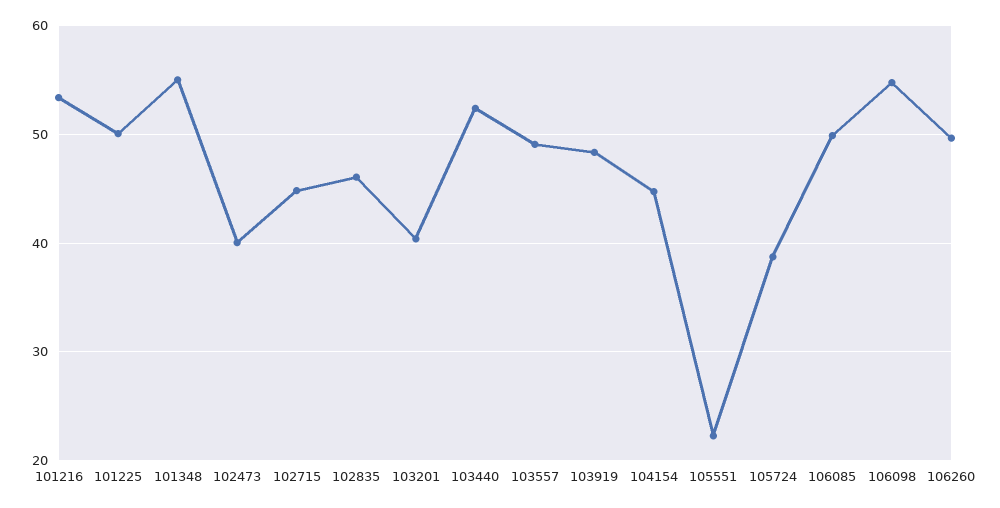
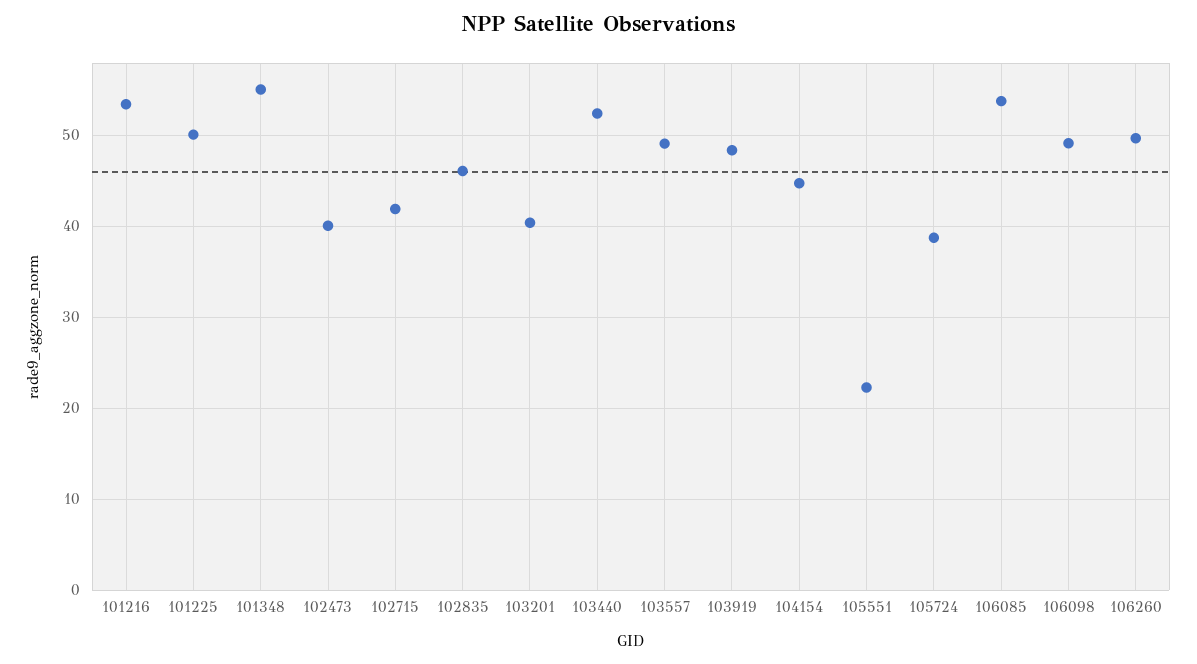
102715: 45 -> 42
106085: 50 -> 54
106098: 55 -> 49

